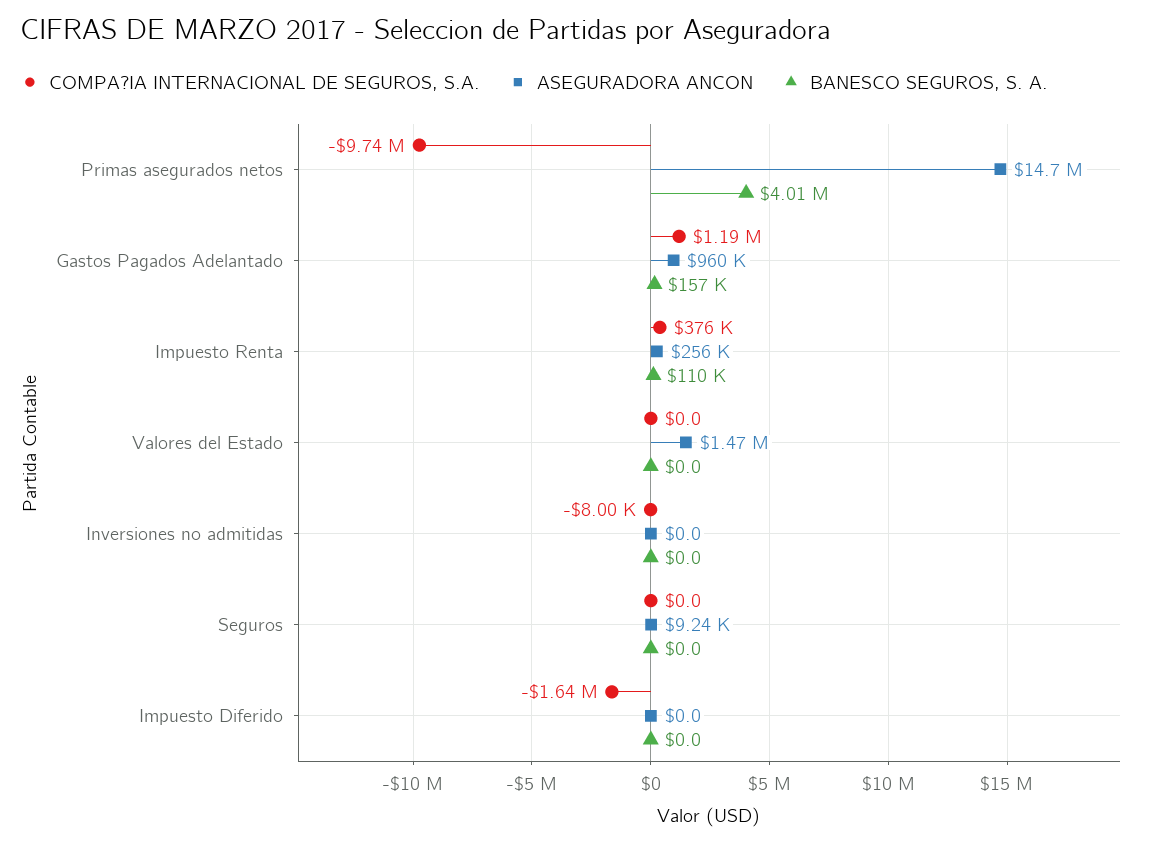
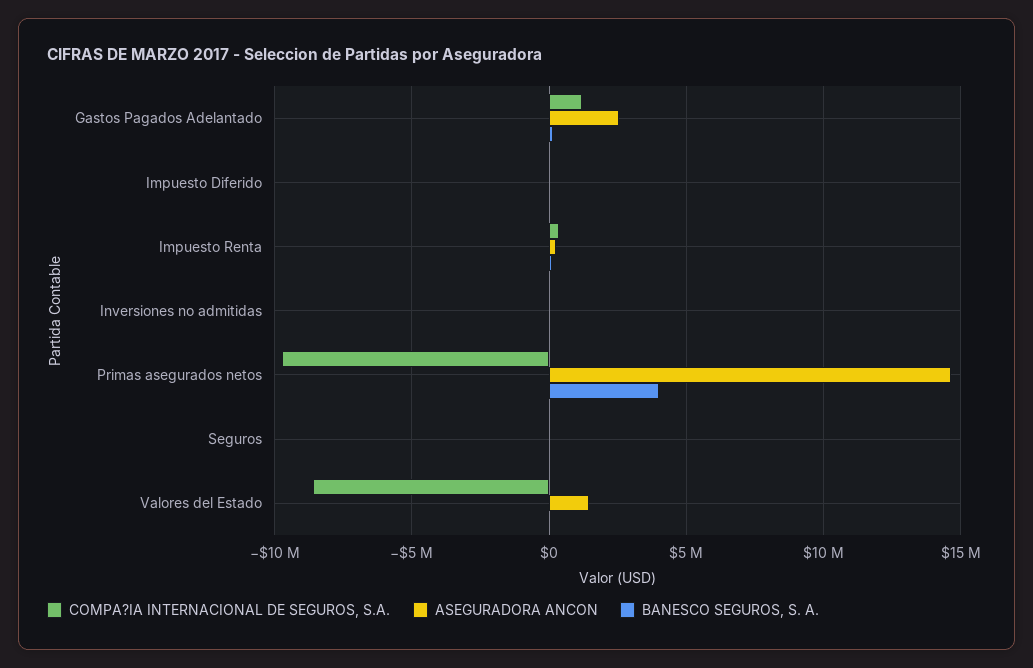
ASEGURADORA ANCON, Gastos Pagados Adelantado: 960000 -> 2500000
COMPA?IA INTERNACIONAL DE SEGUROS, S.A., Valores del Estado: 0 -> -8500000
COMPA?IA INTERNACIONAL DE SEGUROS, S.A., Impuesto Diferido: -1640000 -> 0

